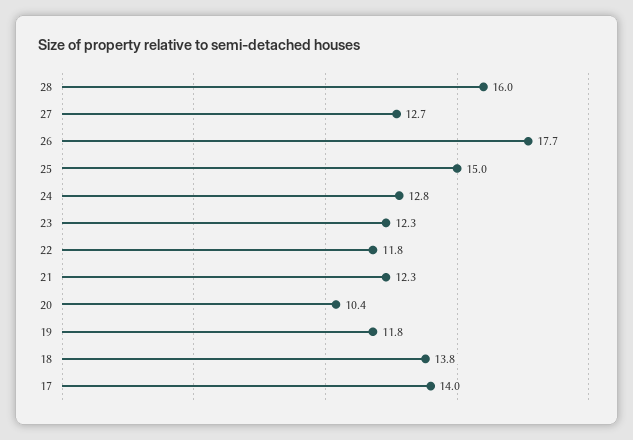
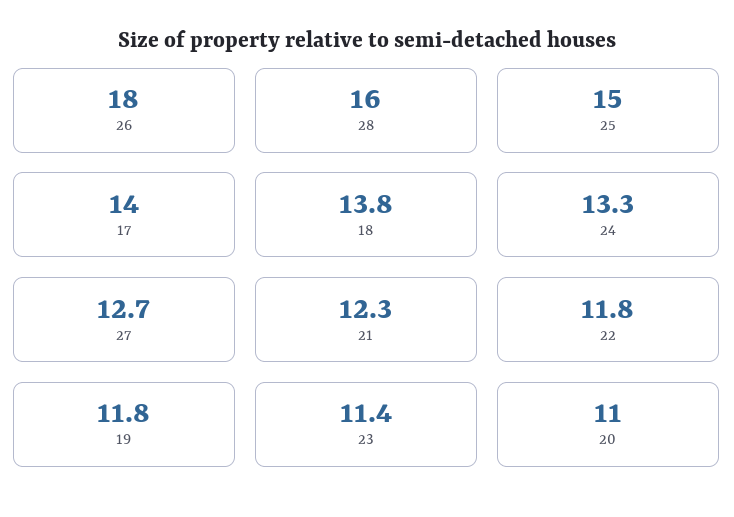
26: 17.7 -> 18
24: 12.8 -> 13.3
23: 12.3 -> 11.4
20: 10.4 -> 11

